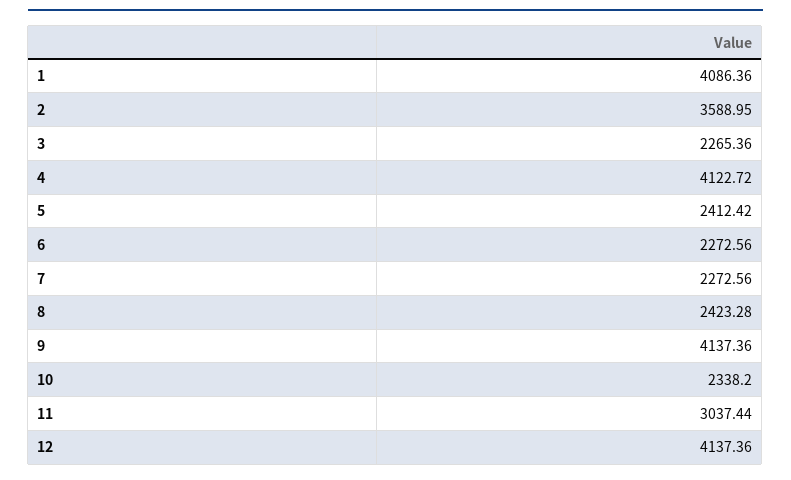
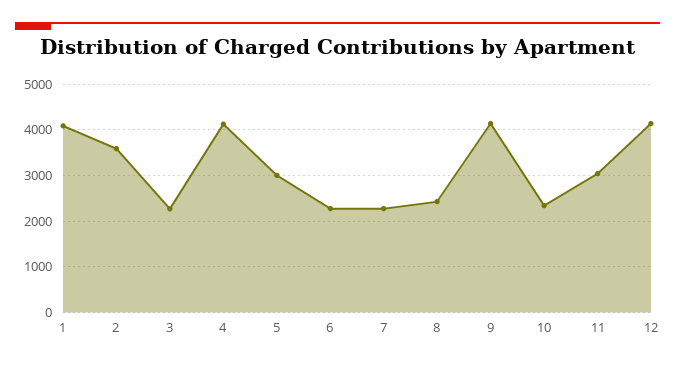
5: 2412.42 -> 3000

